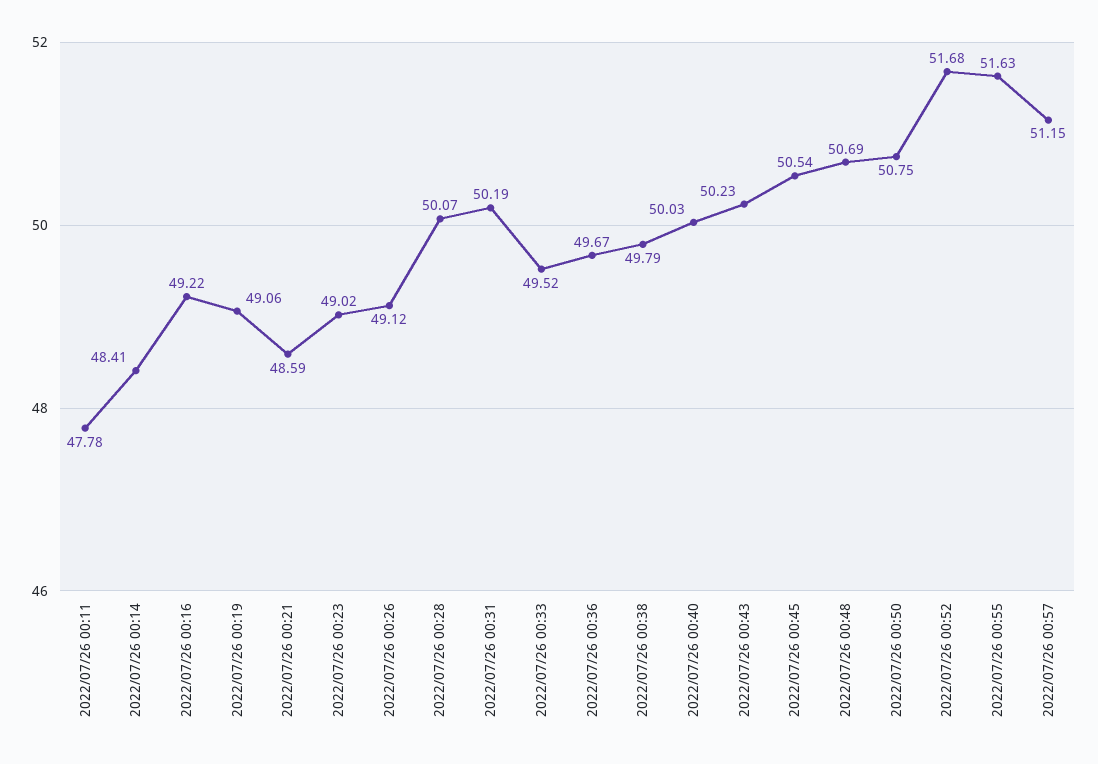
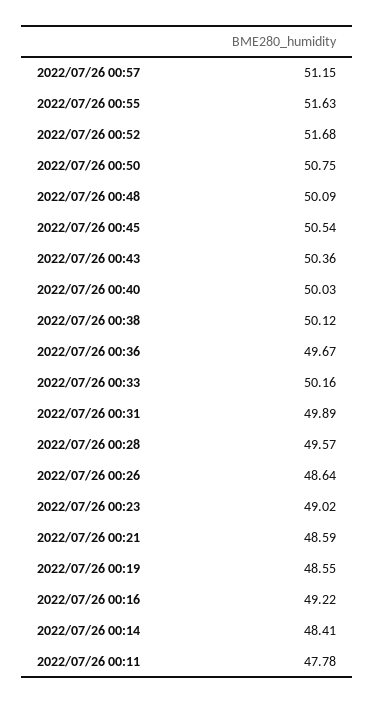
2022/07/26 00:19: 49.06 -> 48.55
2022/07/26 00:26: 49.12 -> 48.64
2022/07/26 00:28: 50.07 -> 49.57
2022/07/26 00:31: 50.19 -> 49.89
2022/07/26 00:33: 49.52 -> 50.16
2022/07/26 00:38: 49.79 -> 50.12
2022/07/26 00:43: 50.23 -> 50.36
2022/07/26 00:48: 50.69 -> 50.09

